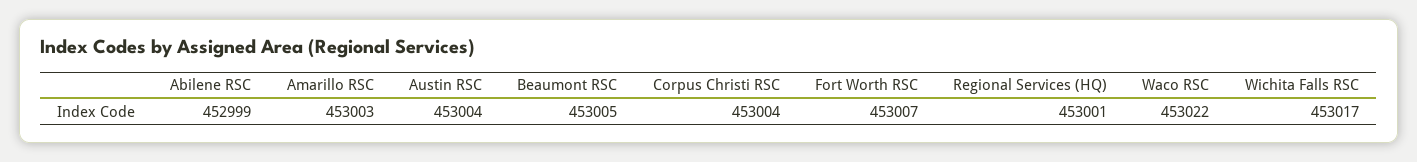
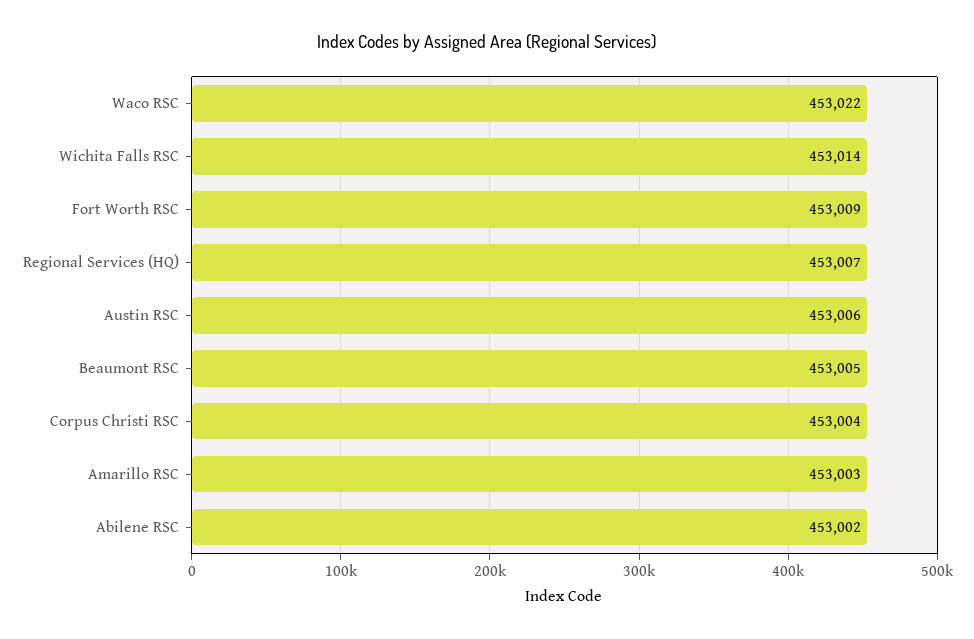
Abilene RSC: 452999 -> 453002
Austin RSC: 453004 -> 453006
Fort Worth RSC: 453007 -> 453009
Regional Services (HQ): 453001 -> 453007
Wichita Falls RSC: 453017 -> 453014

